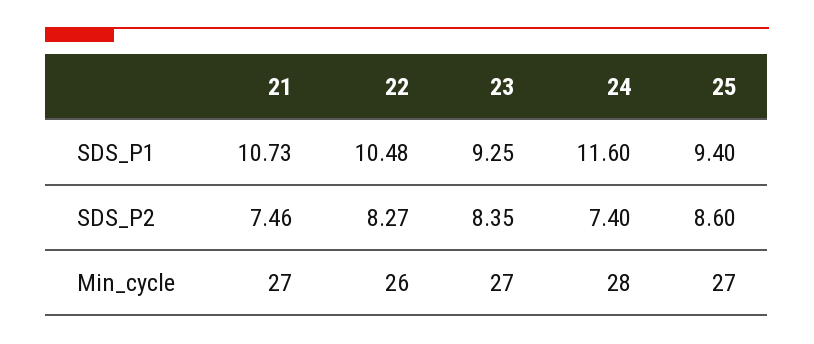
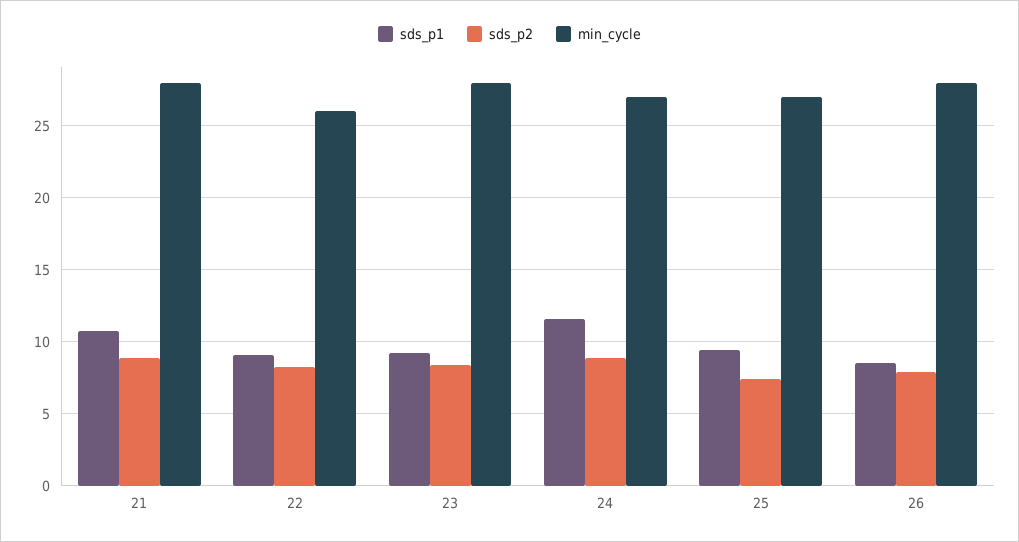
SDS_P1, 22: 10.48 -> 9
SDS_P2, 21: 7.46 -> 9
SDS_P2, 24: 7.4 -> 9
SDS_P2, 25: 8.6 -> 7.5
Min_cycle, 21: 27 -> 28
Min_cycle, 23: 27 -> 28
Min_cycle, 24: 28 -> 27
SDS_P1, 26: none -> 8.5
SDS_P2, 26: none -> 8
Min_cycle, 26: none -> 28

